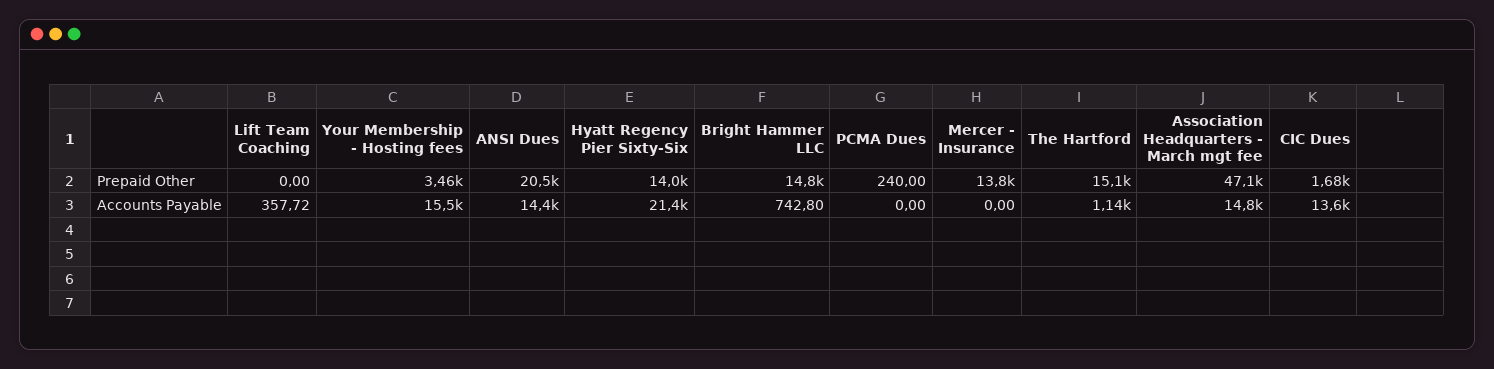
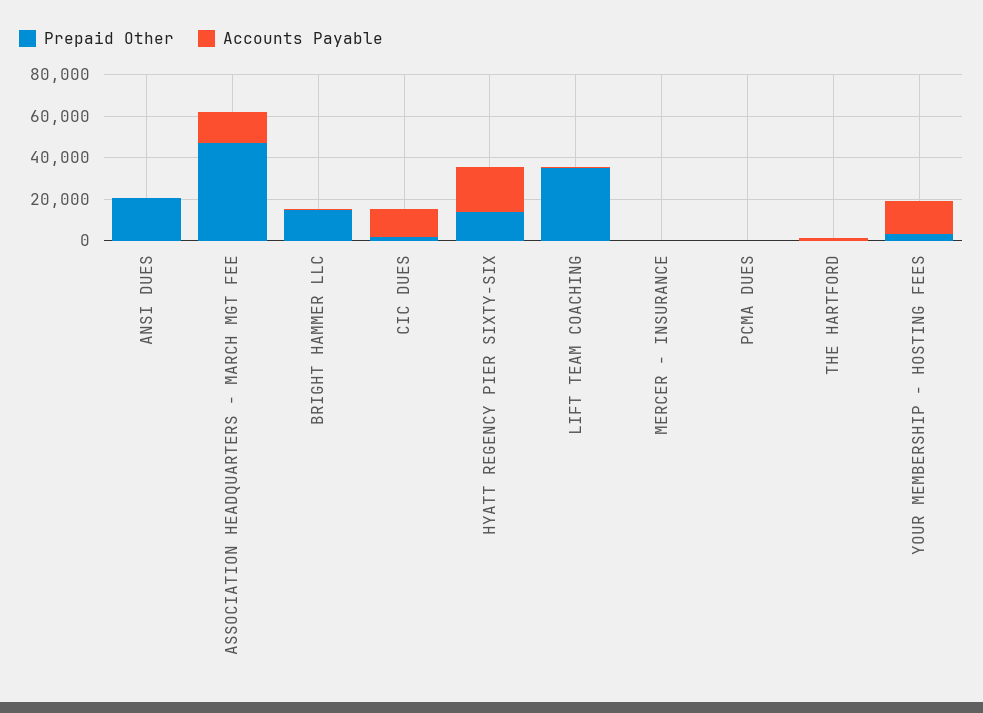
Prepaid Other, Lift Team Coaching: 0 -> 35000
Prepaid Other, Mercer - Insurance: 13800 -> 0
Prepaid Other, The Hartford: 15100 -> 0
Accounts Payable, ANSI Dues: 14400 -> 0

